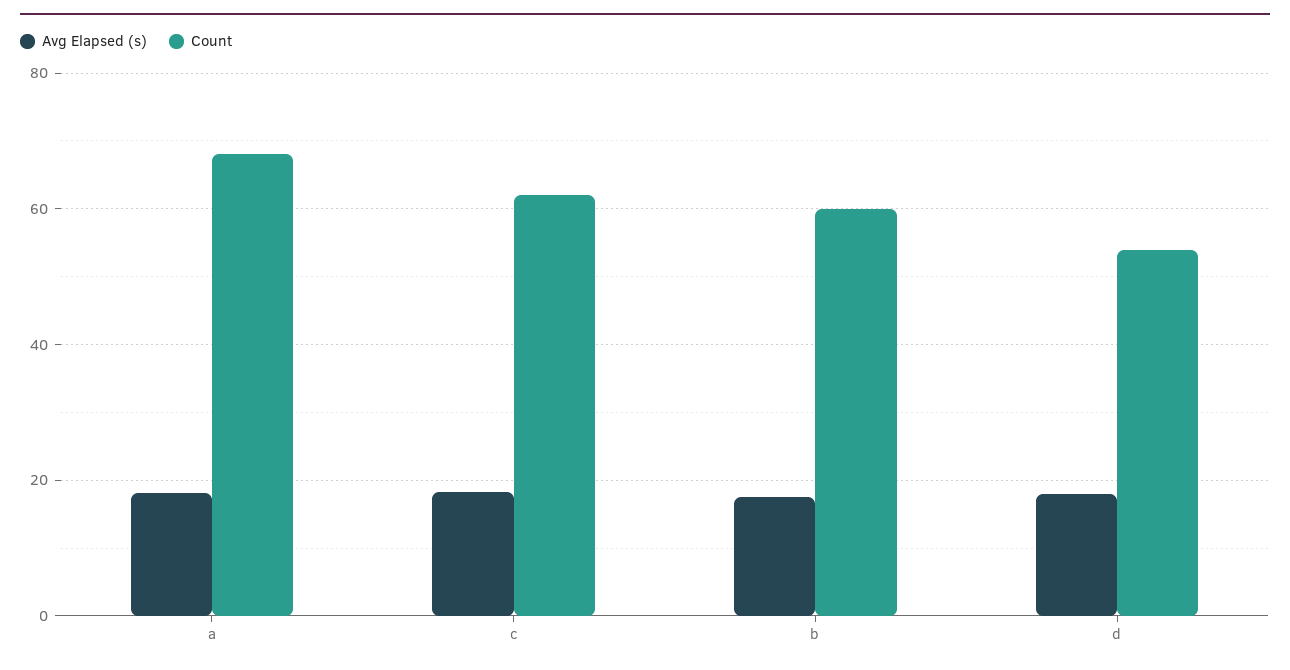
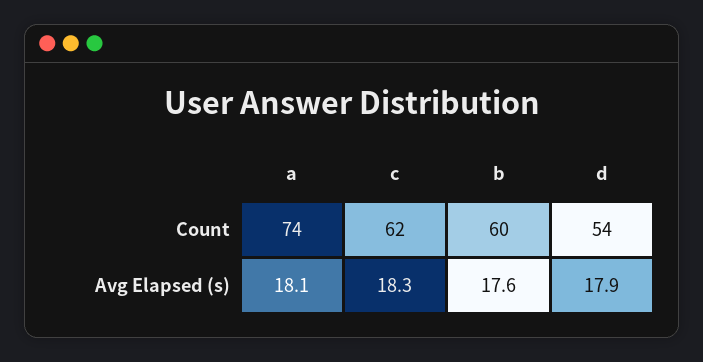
Count, a: 68 -> 74

